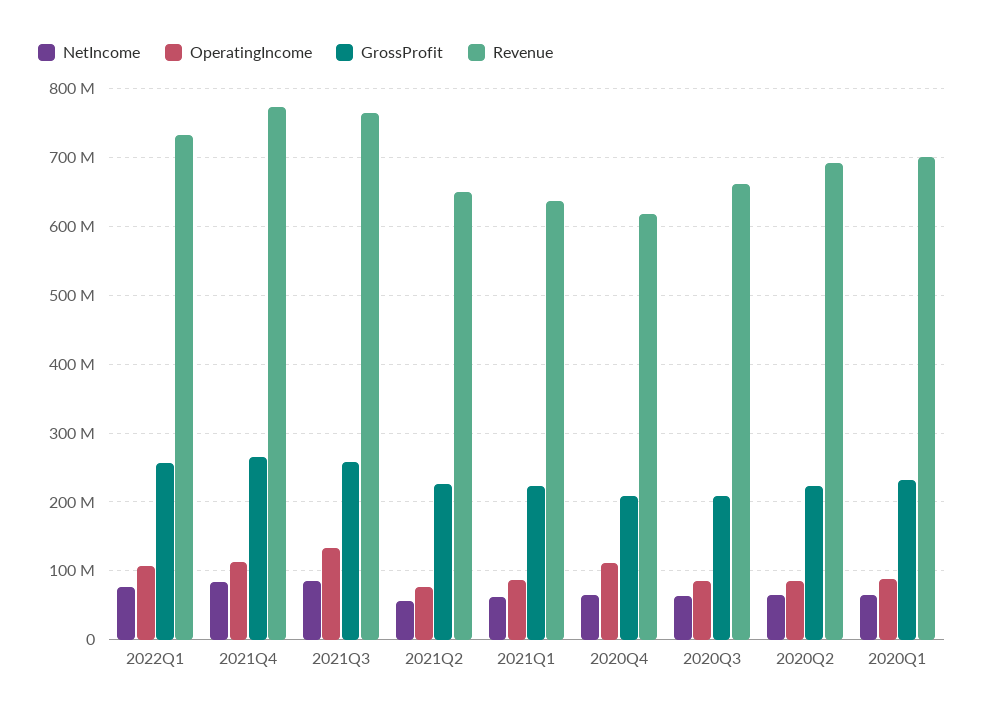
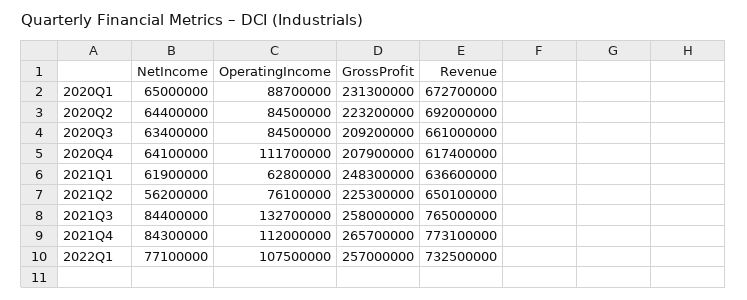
OperatingIncome, 2021Q1: 90000000 -> 62800000
GrossProfit, 2021Q1: 220000000 -> 248300000
Revenue, 2020Q1: 700000000 -> 672700000

